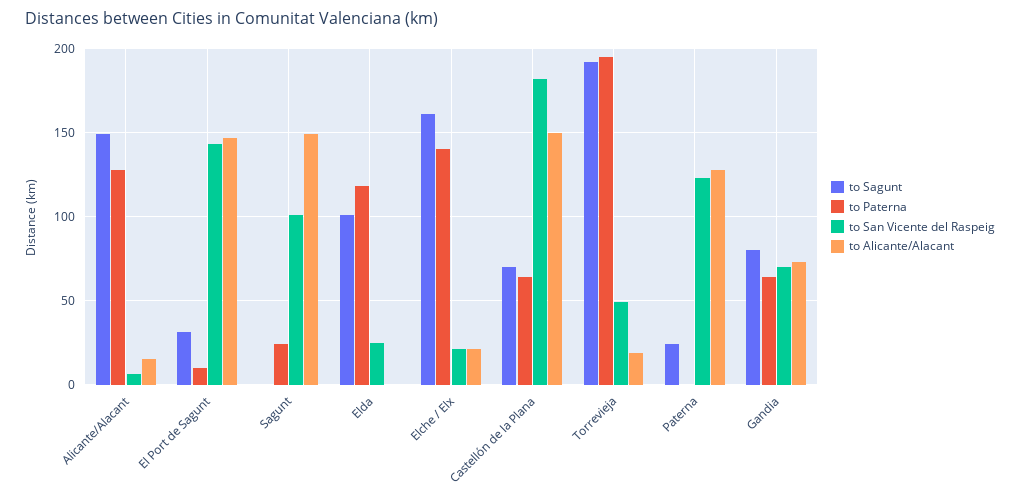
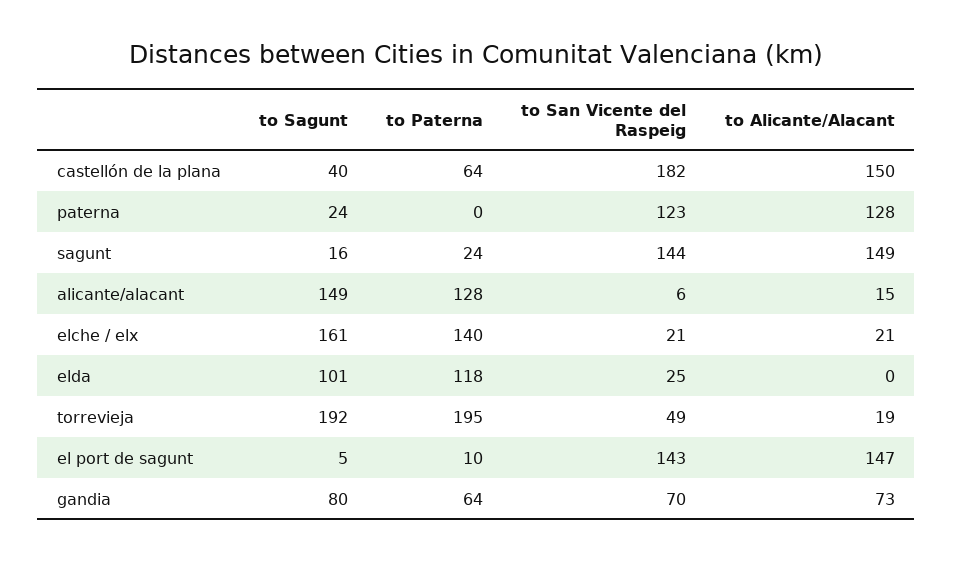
to Sagunt, El Port de Sagunt: 30 -> 5
to Sagunt, Sagunt: 0 -> 16
to San Vicente del Raspeig, Sagunt: 100 -> 144
to Sagunt, Castellón de la Plana: 70 -> 40

